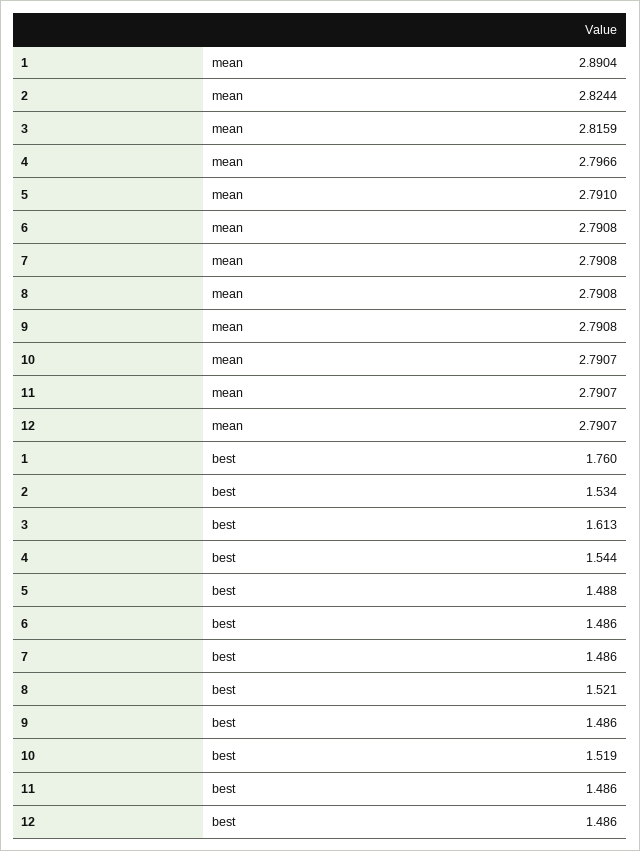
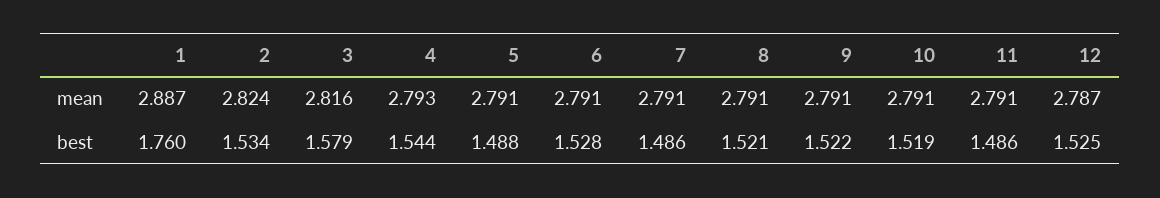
1, mean: 2.8904 -> 2.887
4, mean: 2.7966 -> 2.793
12, mean: 2.7907 -> 2.787
3, best: 1.613 -> 1.579
6, best: 1.486 -> 1.528
9, best: 1.486 -> 1.522
12, best: 1.486 -> 1.525

